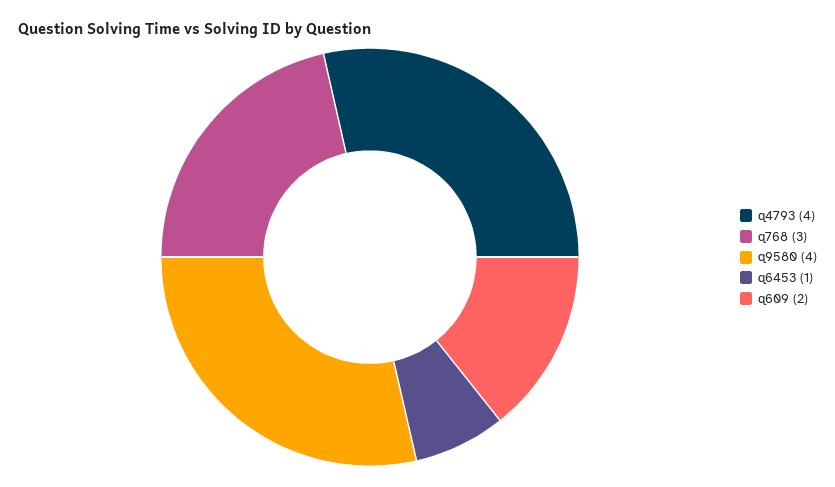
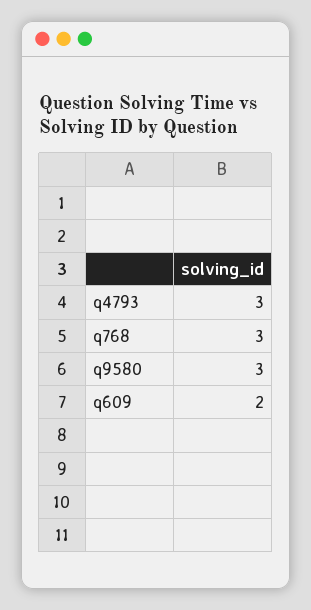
q4793: 4 -> 3
q9580: 4 -> 3
q6453: 1 -> none

